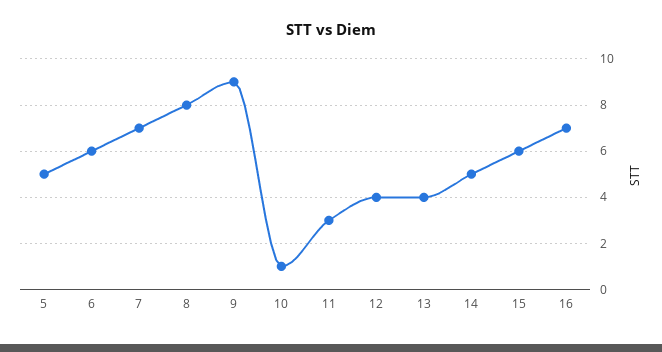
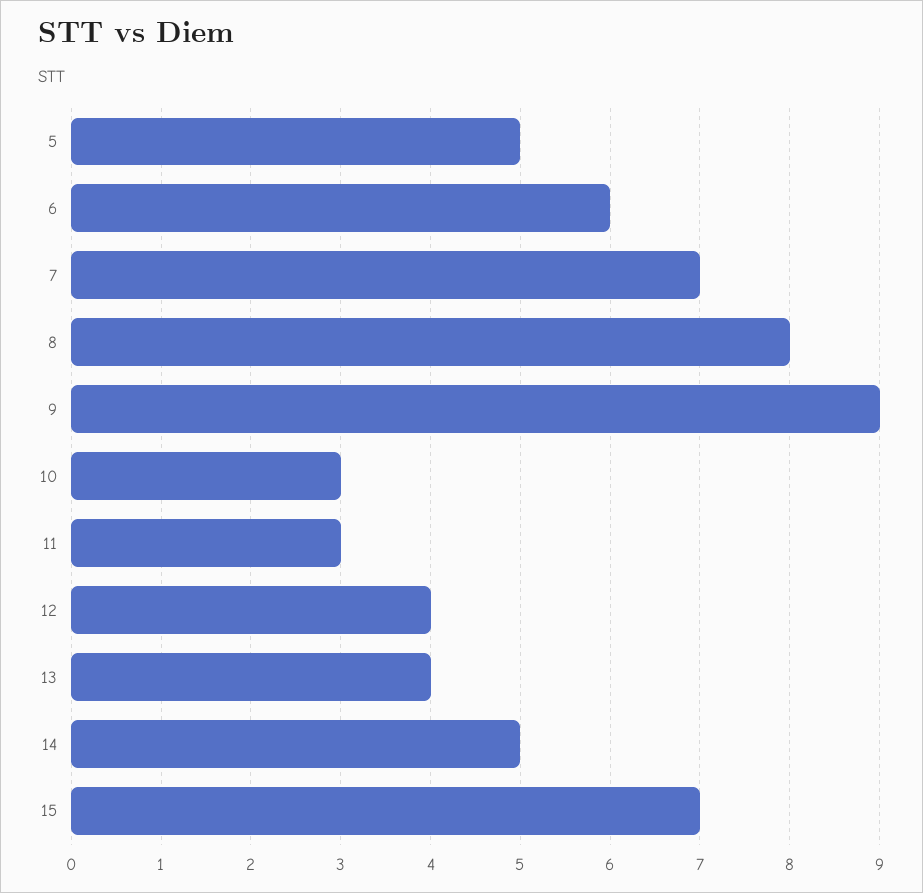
10: 1 -> 3
15: 6 -> 7
16: 7 -> none

